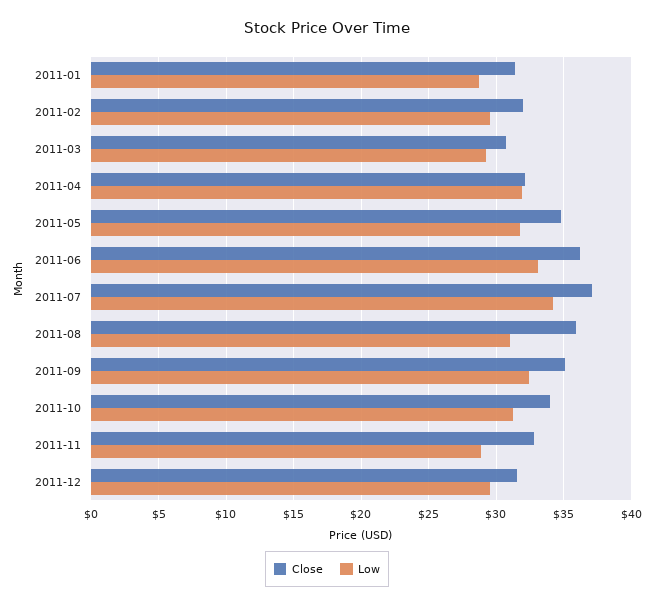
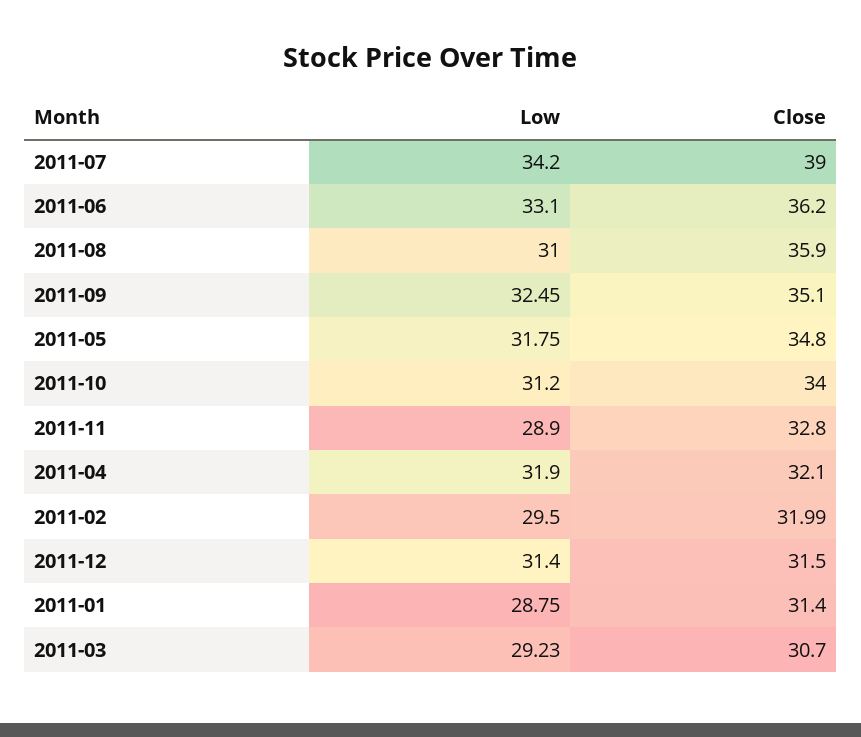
Close, 2011-07: 37 -> 39
Low, 2011-12: 29.5 -> 31.4

